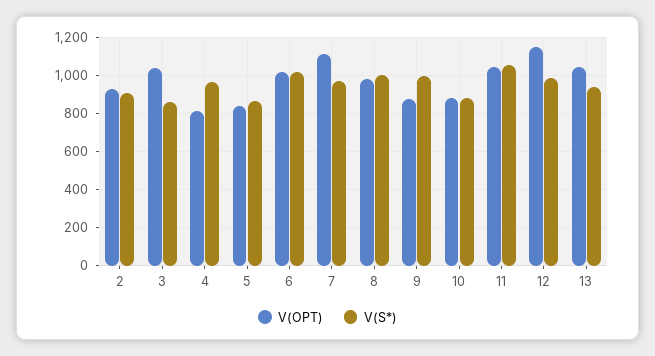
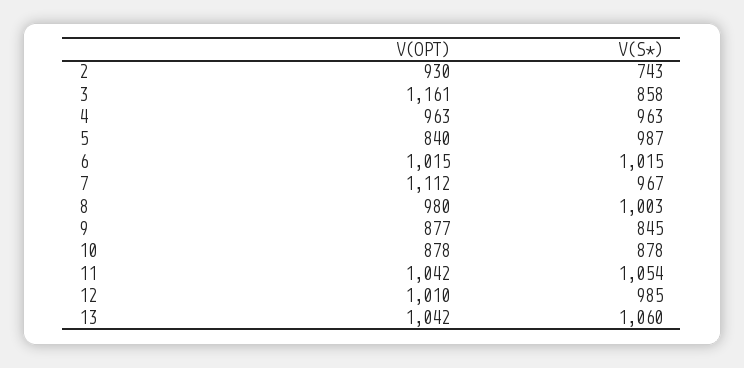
V(S*), 2: 900 -> 743
V(OPT), 3: 1050 -> 1161
V(OPT), 4: 800 -> 963
V(S*), 5: 850 -> 987
V(S*), 9: 1000 -> 845
V(OPT), 12: 1150 -> 1010
V(S*), 13: 950 -> 1060

